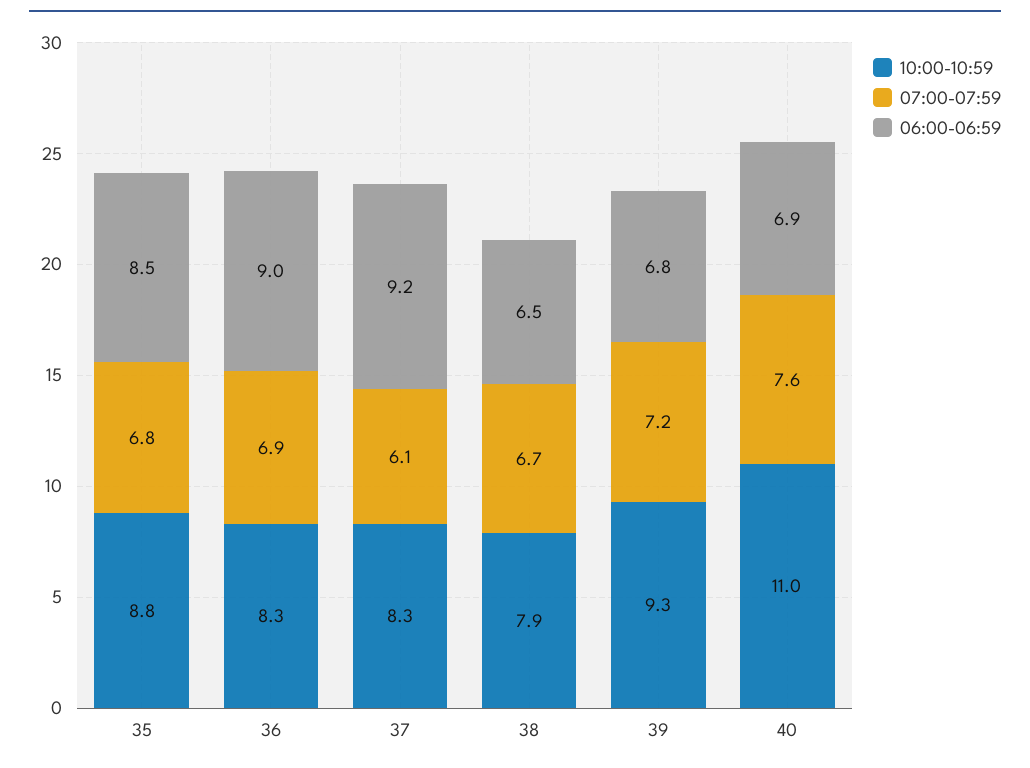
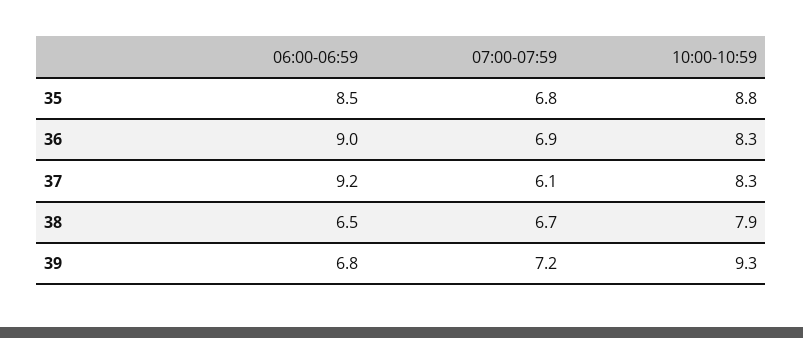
10:00-10:59, 40: 11 -> none
07:00-07:59, 40: 7.6 -> none
06:00-06:59, 40: 6.9 -> none

